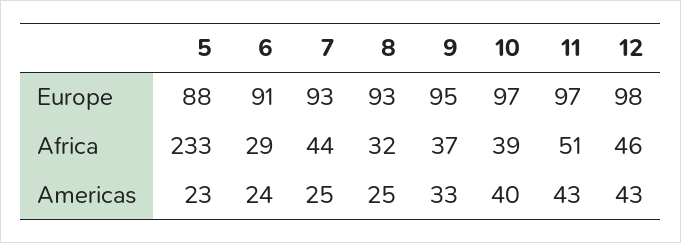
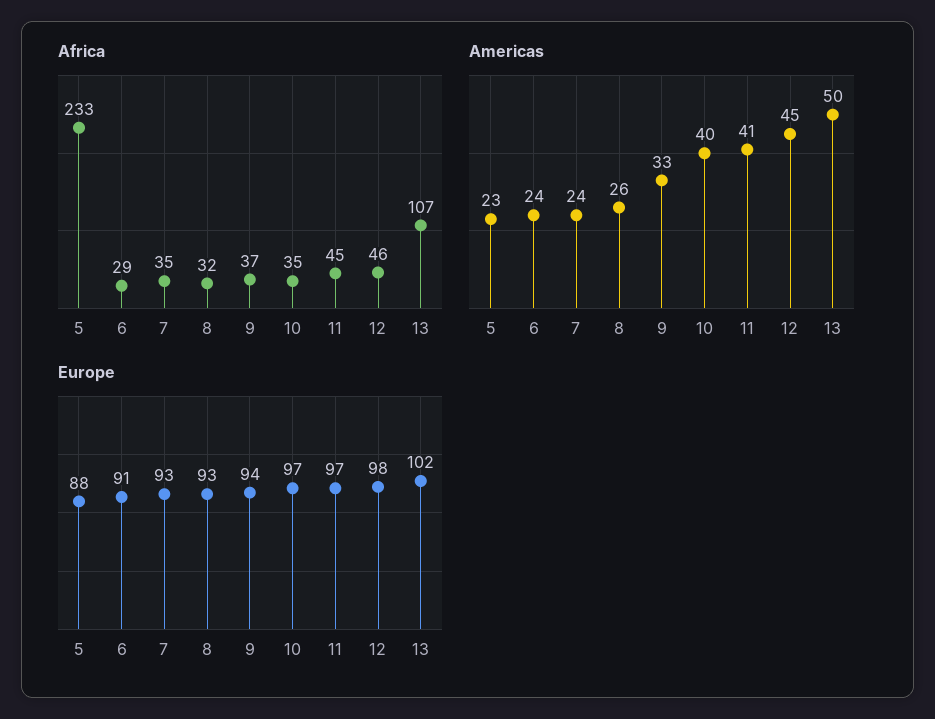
Europe, 9: 95 -> 94
Africa, 7: 44 -> 35
Africa, 10: 39 -> 35
Africa, 11: 51 -> 45
Americas, 7: 25 -> 24
Americas, 8: 25 -> 26
Americas, 11: 43 -> 41
Americas, 12: 43 -> 45
Africa, 13: none -> 107
Americas, 13: none -> 50
Europe, 13: none -> 102

